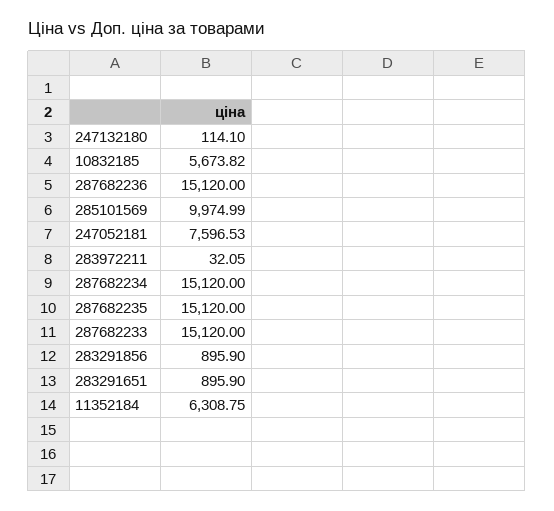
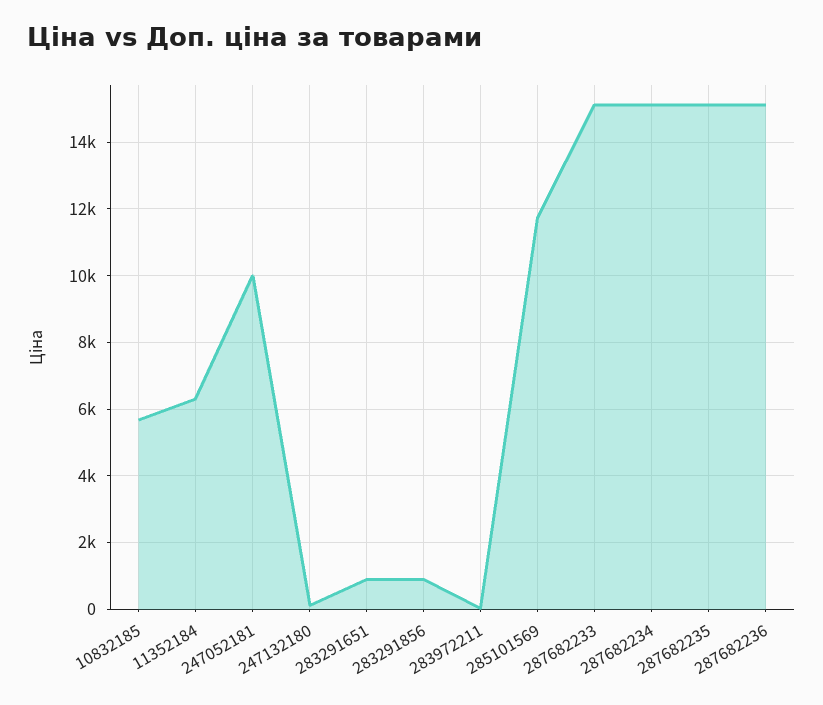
285101569: 9974.99 -> 11800
247052181: 7596.53 -> 10000

